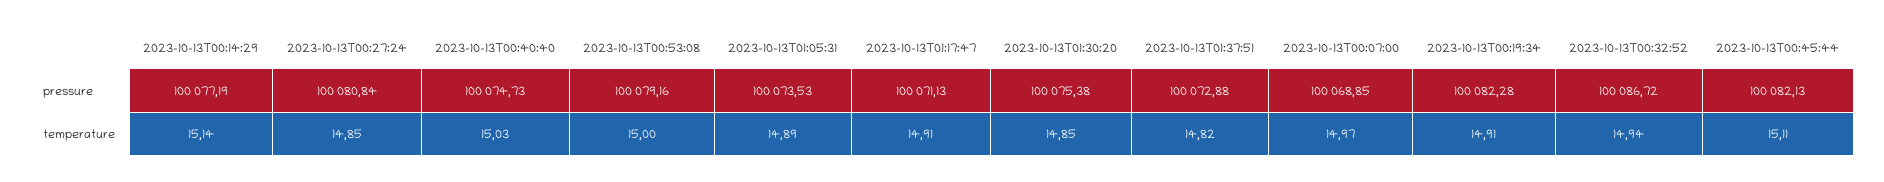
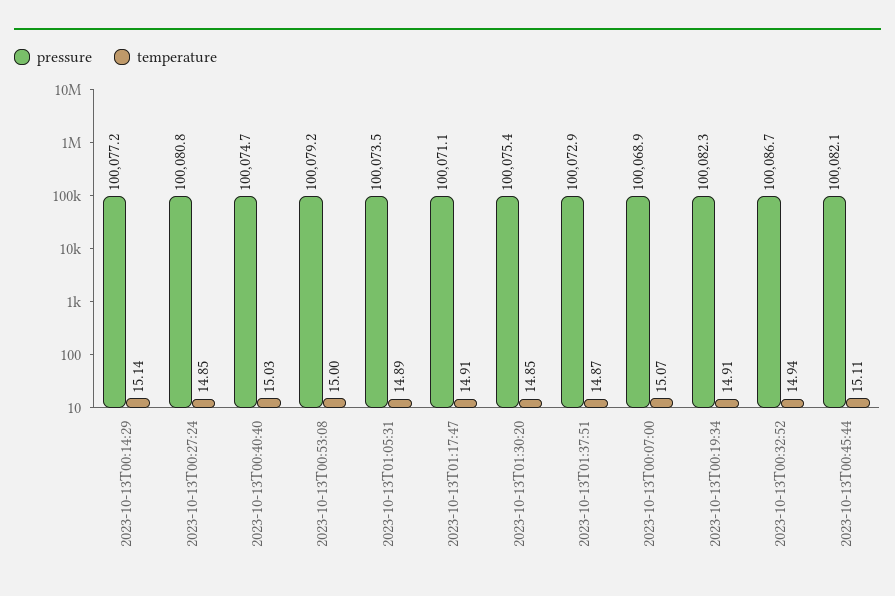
temperature, 2023-10-13T01:37:51: 14.82 -> 14.87
temperature, 2023-10-13T00:07:00: 14.97 -> 15.07

